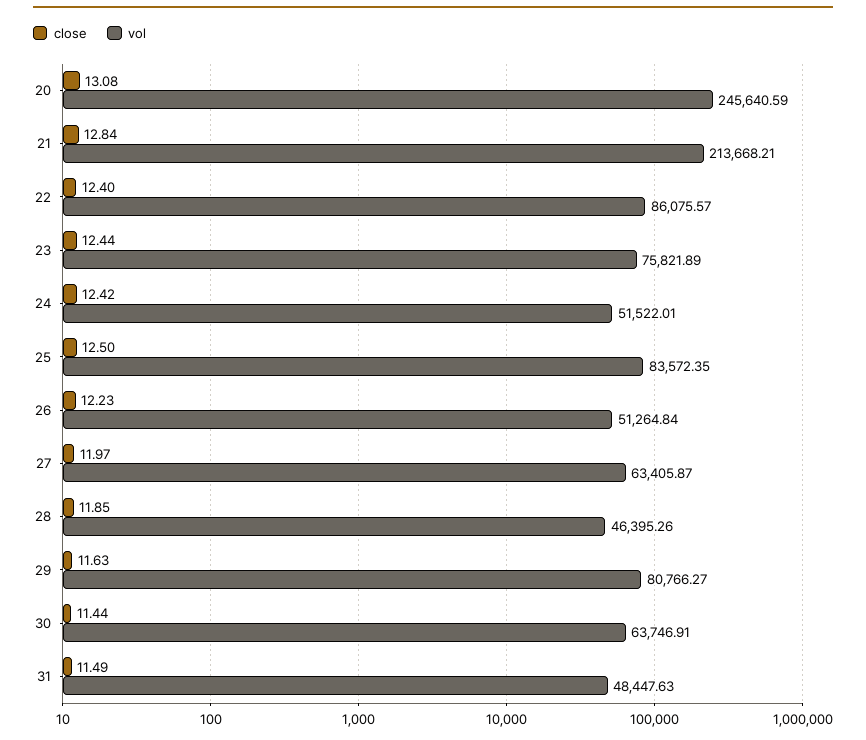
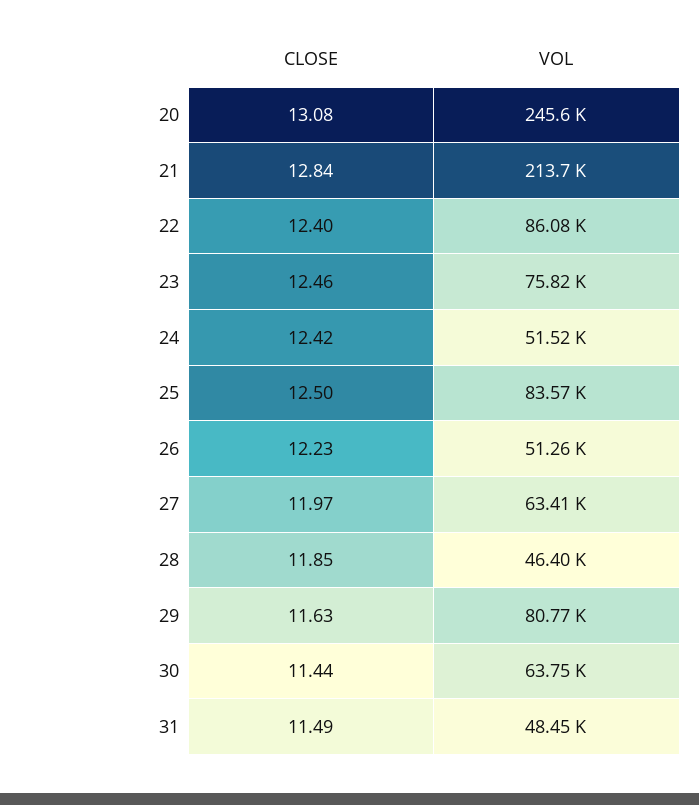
close, 23: 12.44 -> 12.46

